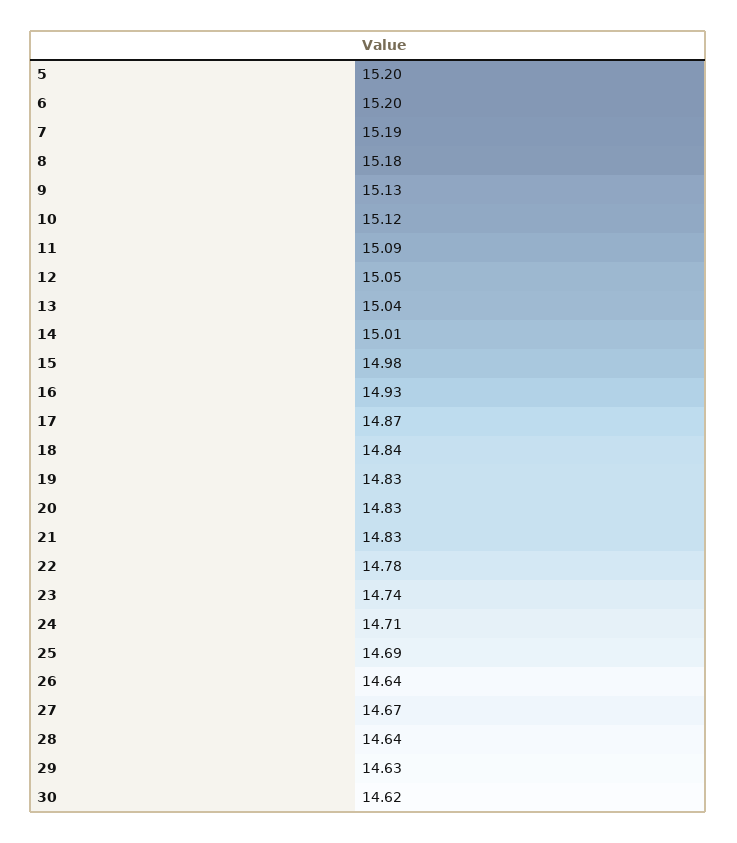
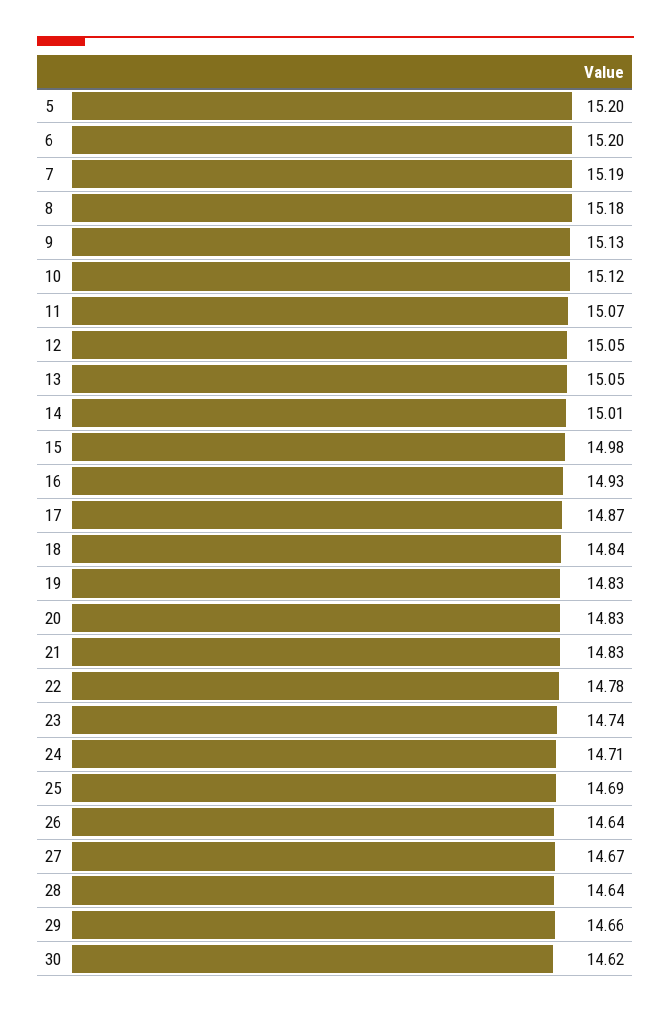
11: 15.09 -> 15.07
13: 15.04 -> 15.05
29: 14.63 -> 14.66

